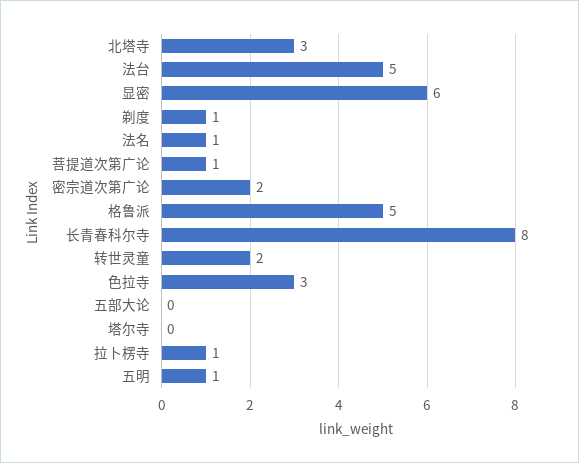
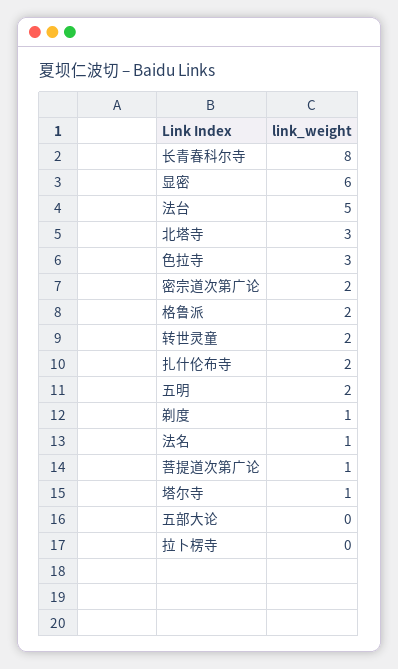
格鲁派: 5 -> 2
塔尔寺: 0 -> 1
拉卜楞寺: 1 -> 0
五明: 1 -> 2
扎什伦布寺: none -> 2

